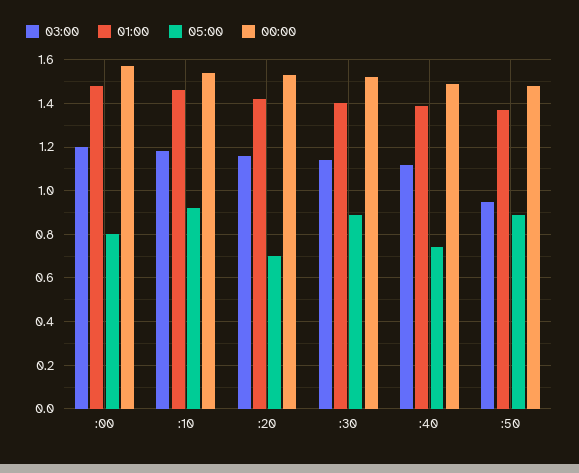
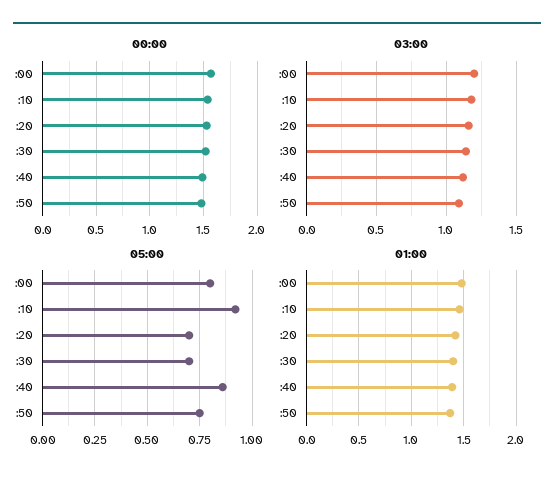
05:00, :30: 0.9 -> 0.7
05:00, :40: 0.75 -> 0.85
03:00, :50: 0.95 -> 1.1
05:00, :50: 0.9 -> 0.75

